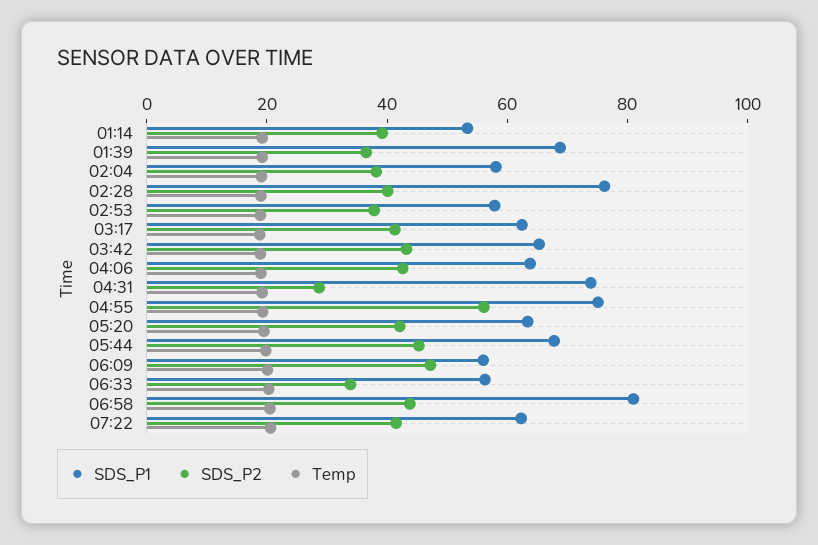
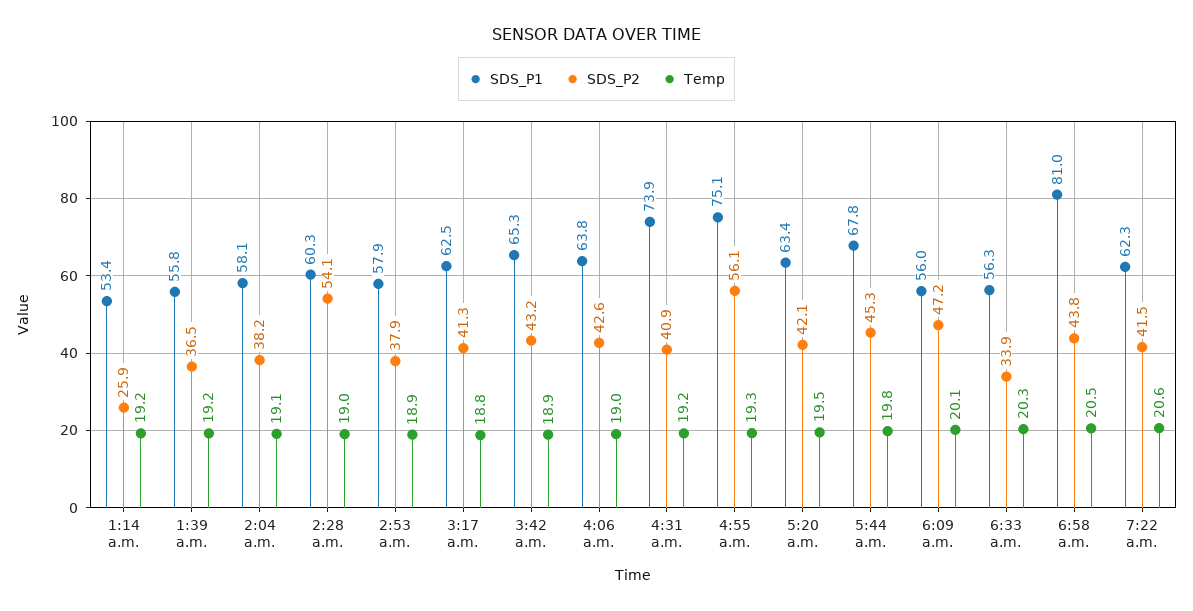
SDS_P2, 01:14: 40 -> 25.9
SDS_P1, 01:39: 70 -> 55.8
SDS_P1, 02:28: 75 -> 60.3
SDS_P2, 02:28: 40 -> 54.1
SDS_P2, 04:31: 30 -> 40.9

